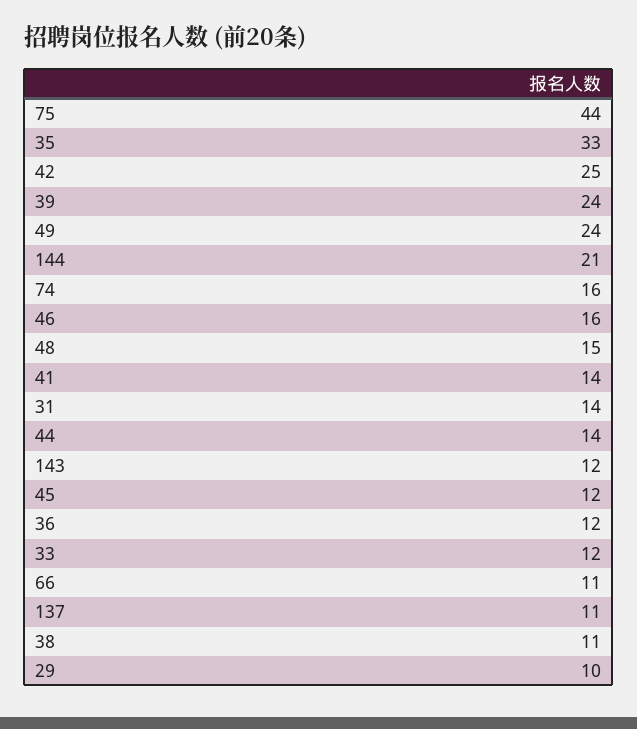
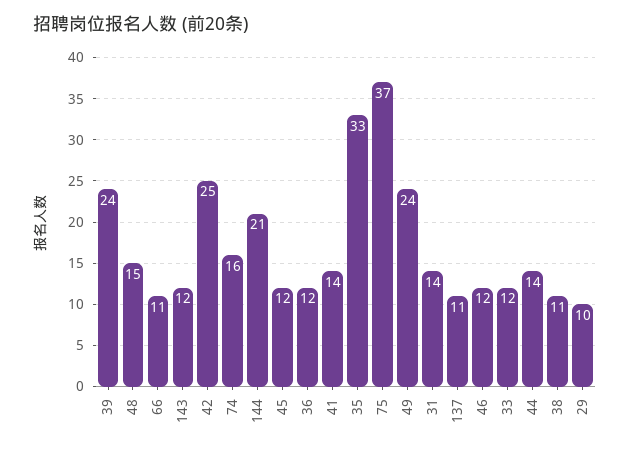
75: 44 -> 37
46: 16 -> 12

